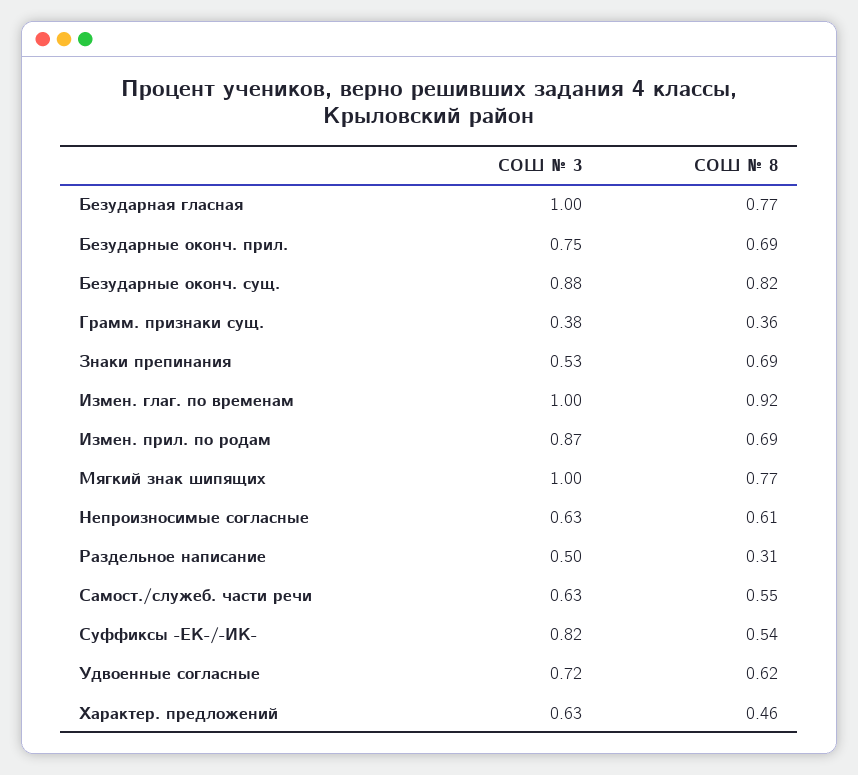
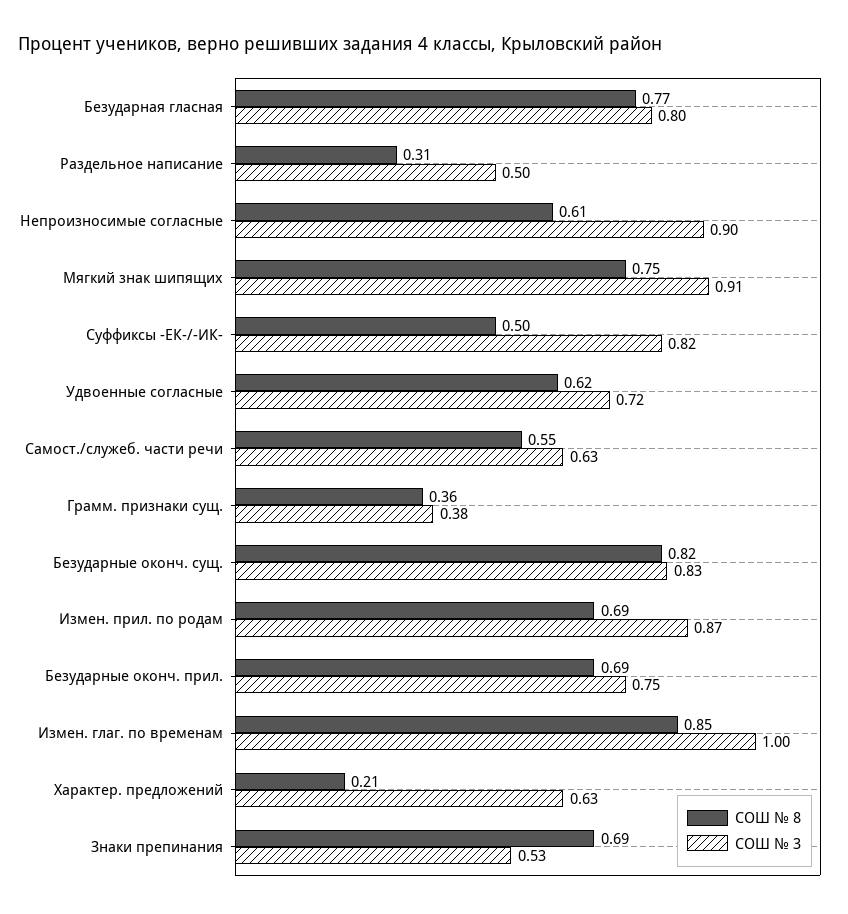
СОШ № 3, Безударная гласная: 1 -> 0.8
СОШ № 3, Безударные оконч. сущ.: 0.88 -> 0.83
СОШ № 8, Измен. глаг. по временам: 0.92 -> 0.85
СОШ № 3, Мягкий знак шипящих: 1 -> 0.91
СОШ № 8, Мягкий знак шипящих: 0.77 -> 0.75
СОШ № 3, Непроизносимые согласные: 0.63 -> 0.9
СОШ № 8, Суффиксы -ЕК-/-ИК-: 0.54 -> 0.5
СОШ № 8, Характер. предложений: 0.46 -> 0.21

